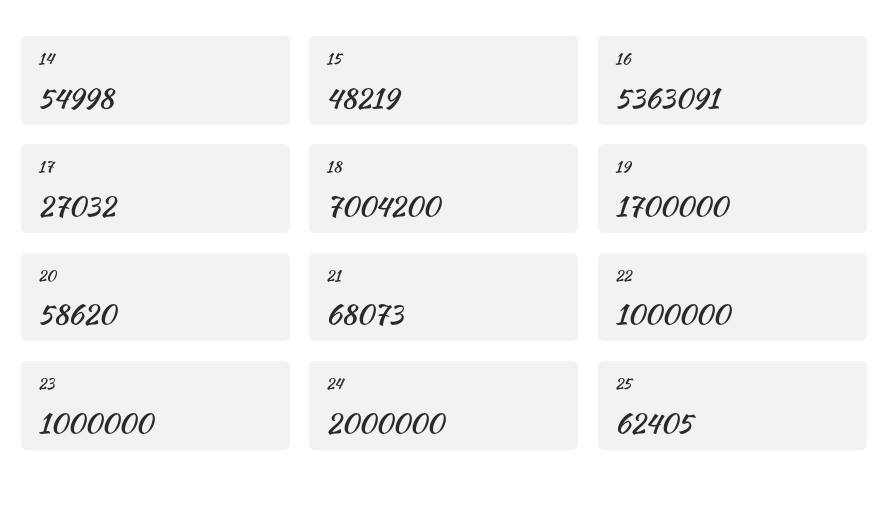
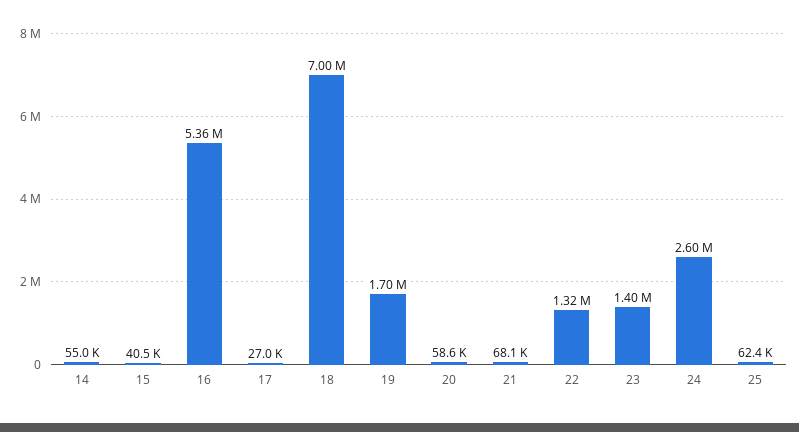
15: 48219 -> 40500
22: 1000000 -> 1320000
23: 1000000 -> 1400000
24: 2000000 -> 2600000

